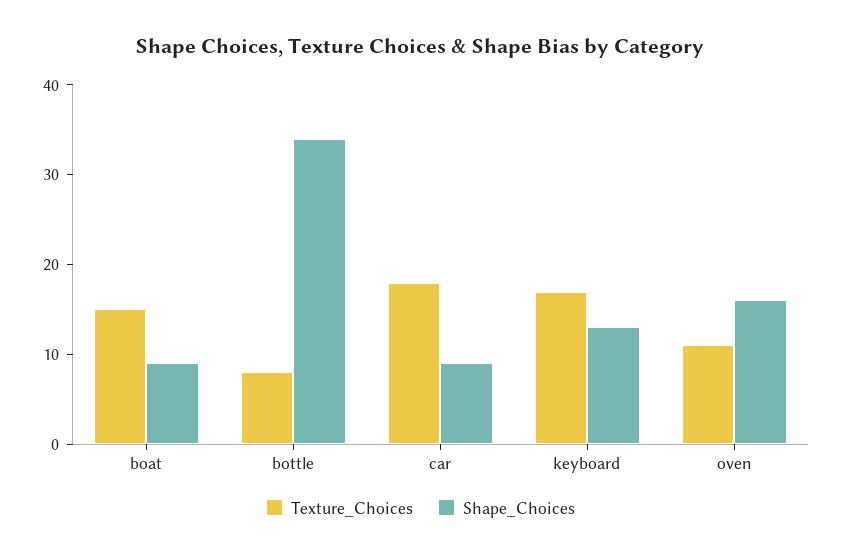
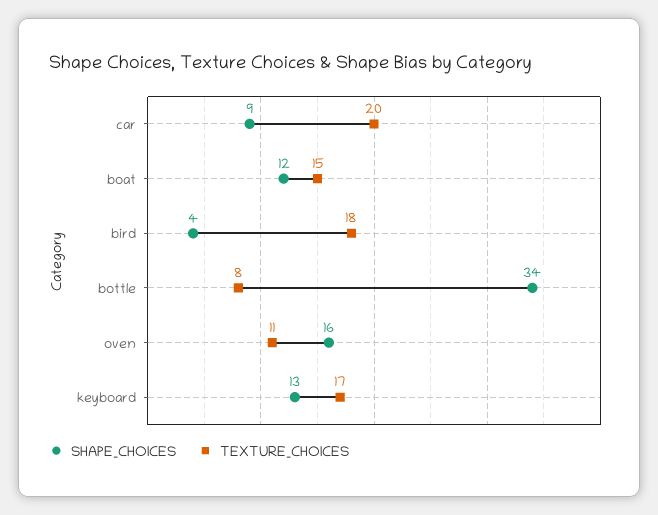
Shape_Choices, boat: 9 -> 12
Texture_Choices, car: 18 -> 20
Shape_Choices, bird: none -> 4
Texture_Choices, bird: none -> 18

